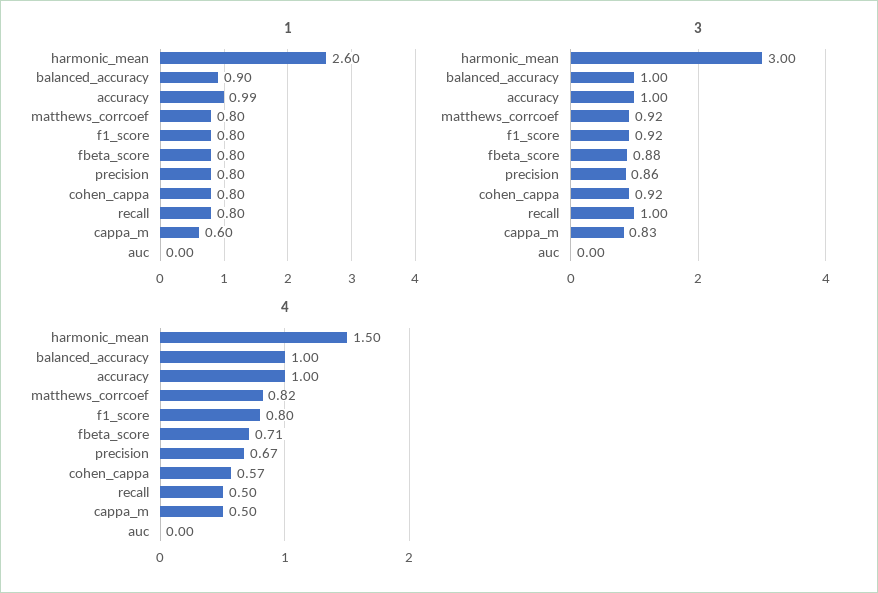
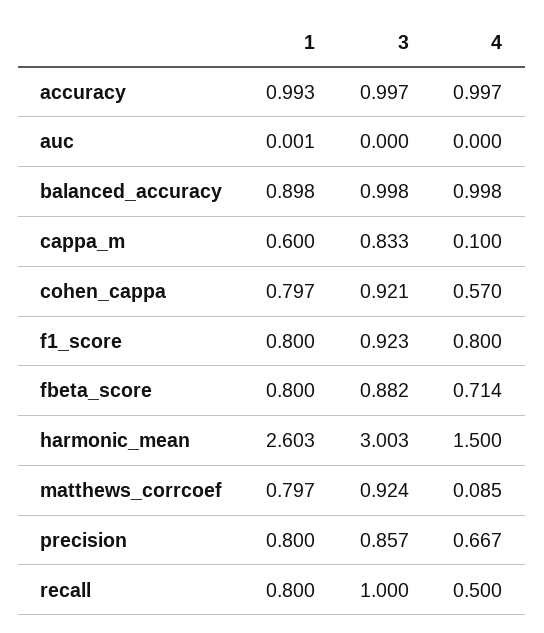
4, matthews_corrcoef: 0.82 -> 0.085
4, cappa_m: 0.5 -> 0.1

